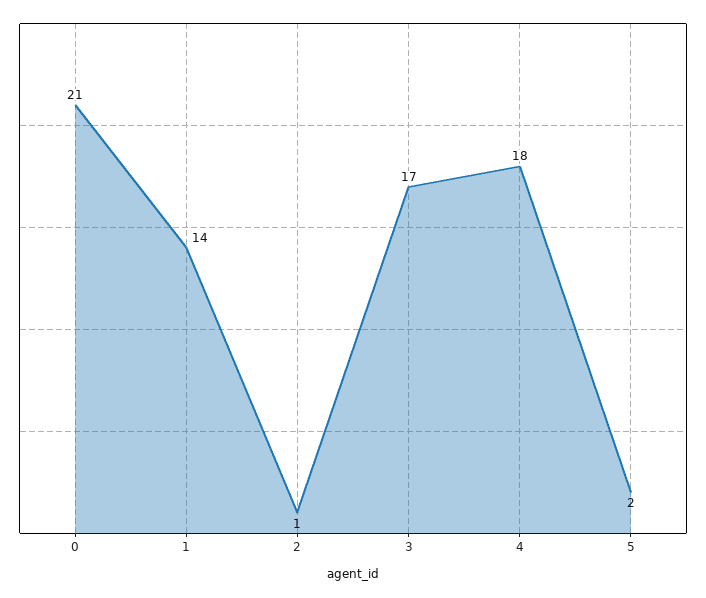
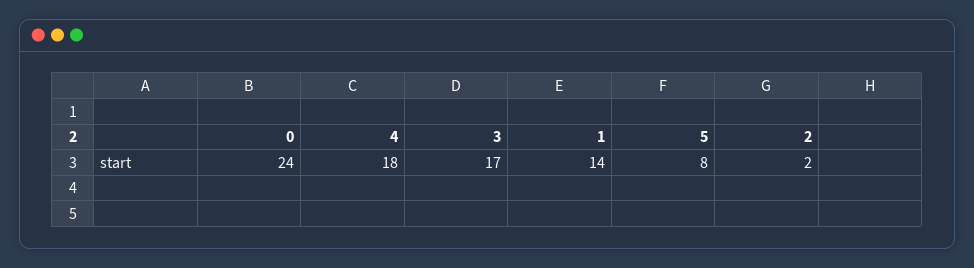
0: 21 -> 24
2: 1 -> 2
5: 2 -> 8

